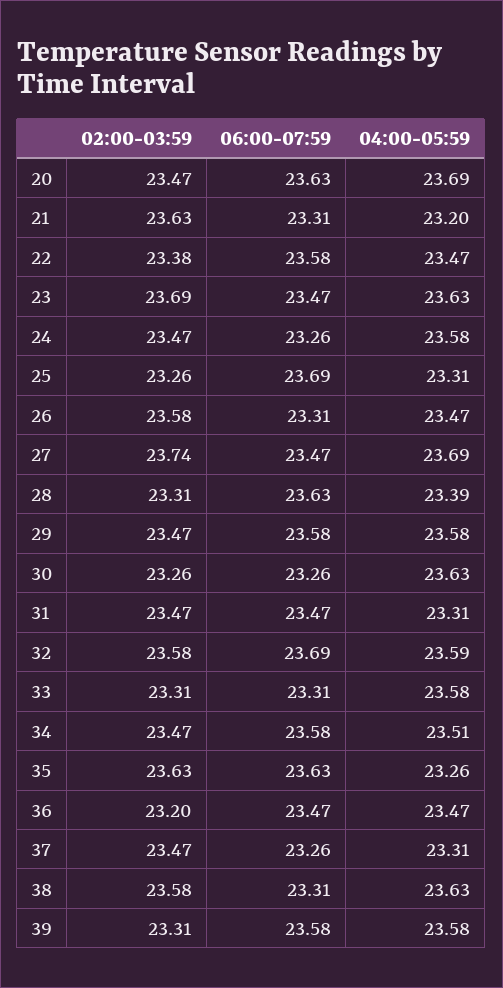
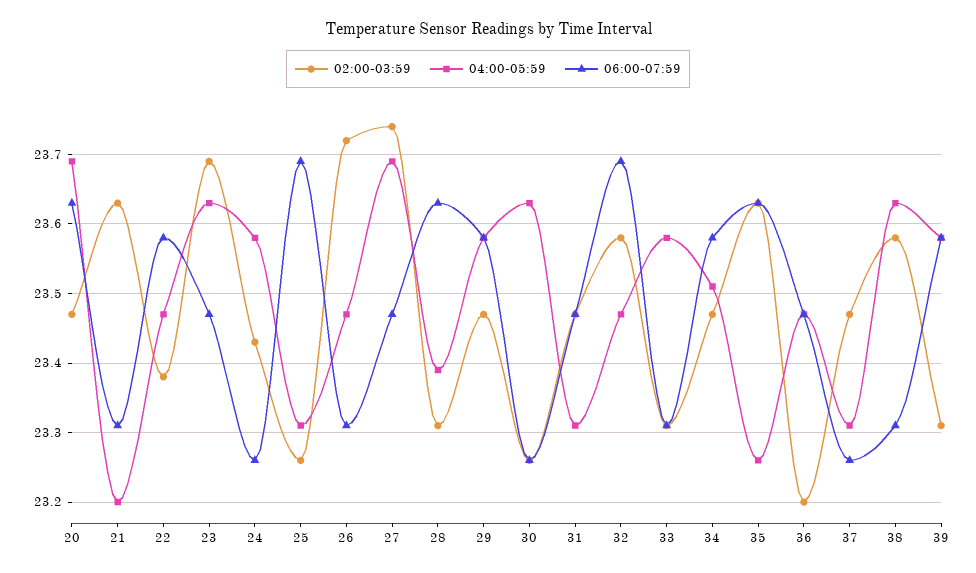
02:00-03:59, 24: 23.47 -> 23.43
02:00-03:59, 26: 23.58 -> 23.72
04:00-05:59, 32: 23.59 -> 23.47

